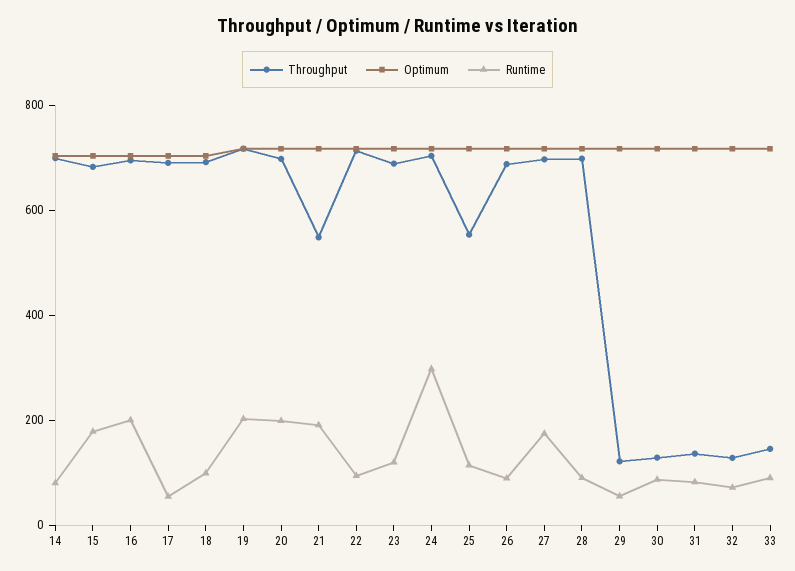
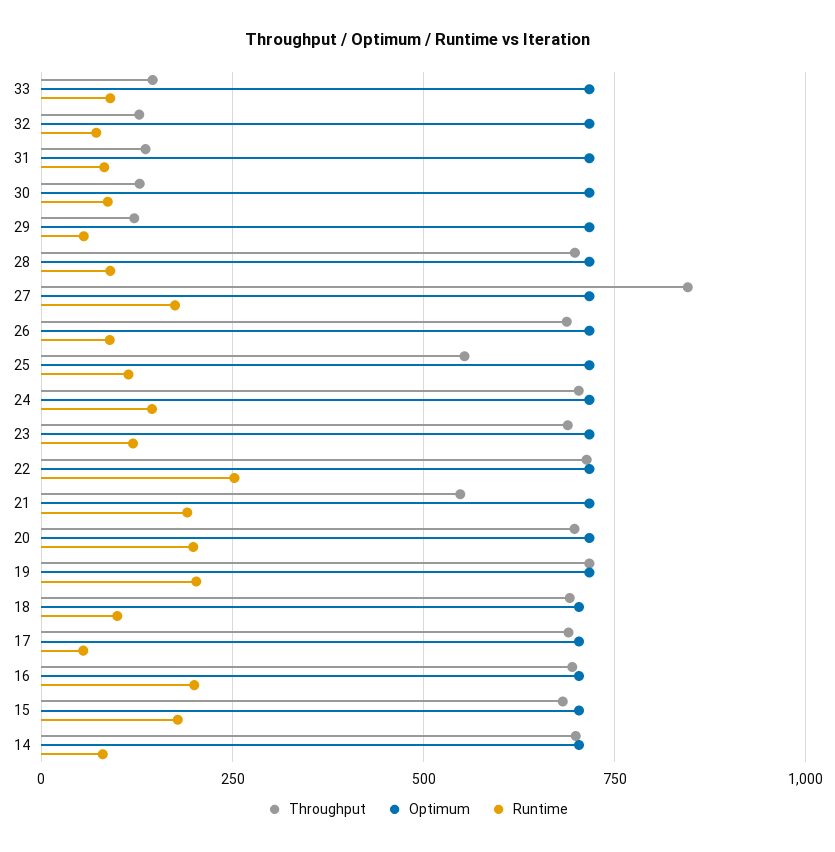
Runtime, 22: 100 -> 250
Runtime, 24: 300 -> 150
Throughput, 27: 700 -> 850

